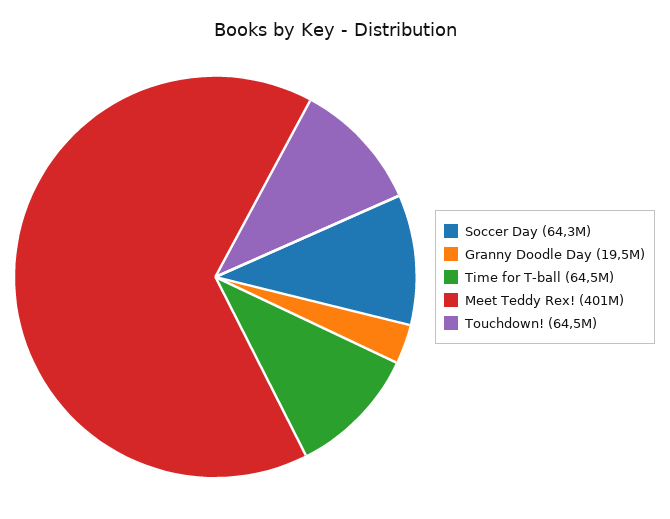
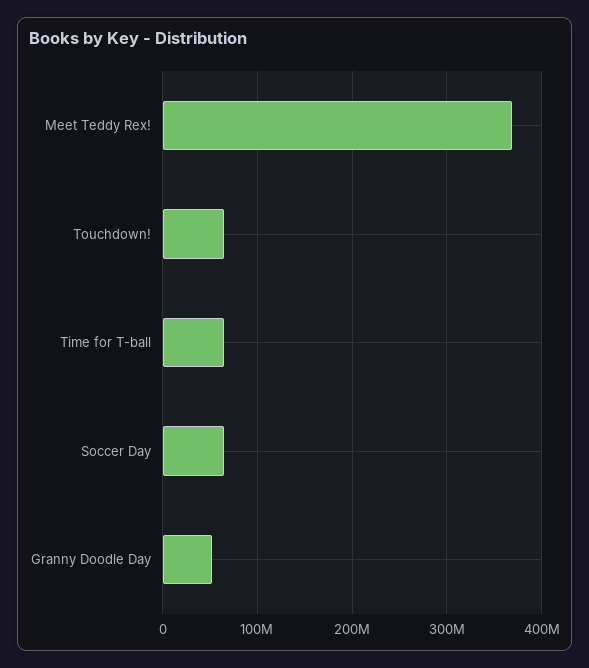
Granny Doodle Day: 19500000 -> 50000000
Meet Teddy Rex!: 401000000 -> 370000000

